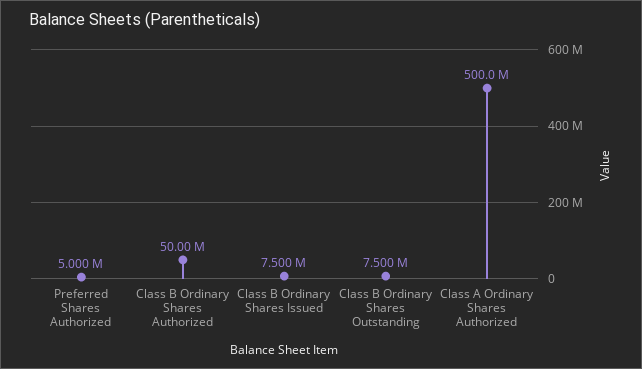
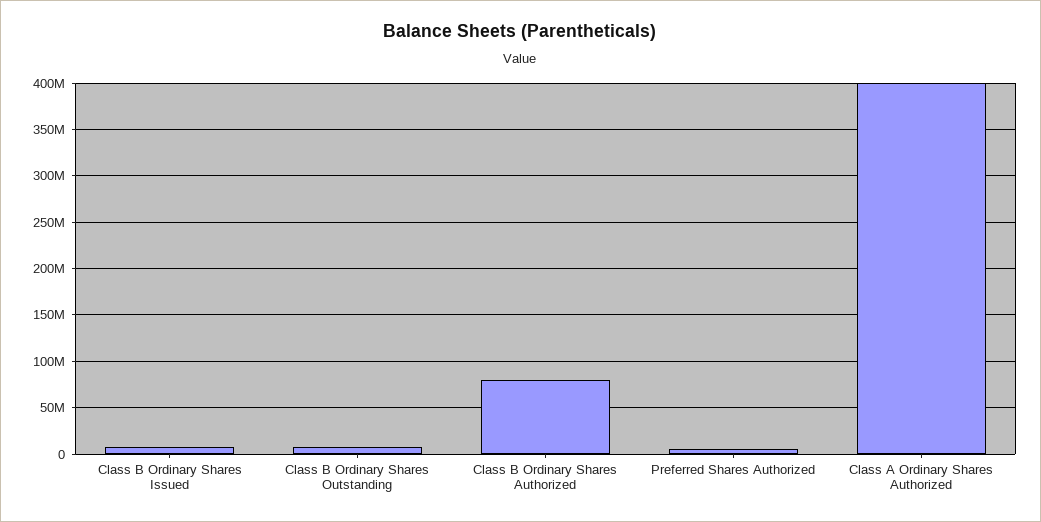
Class B Ordinary Shares Authorized: 50000000 -> 80000000
Class A Ordinary Shares Authorized: 500000000 -> 400000000

